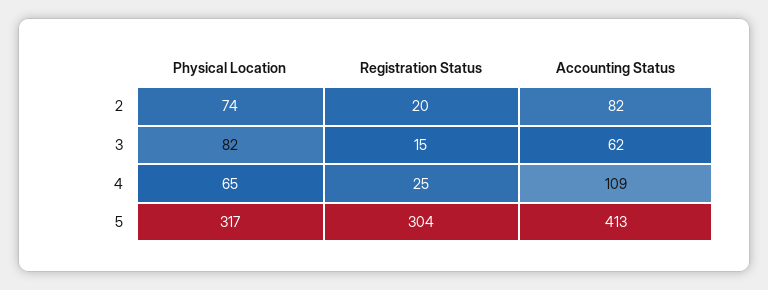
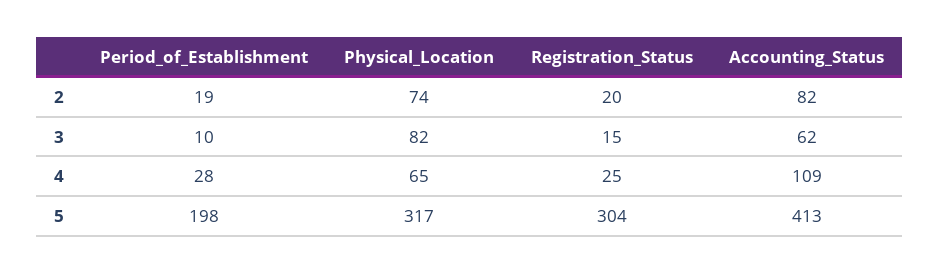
Period_of_Establishment, 2: none -> 19
Period_of_Establishment, 3: none -> 10
Period_of_Establishment, 4: none -> 28
Period_of_Establishment, 5: none -> 198

